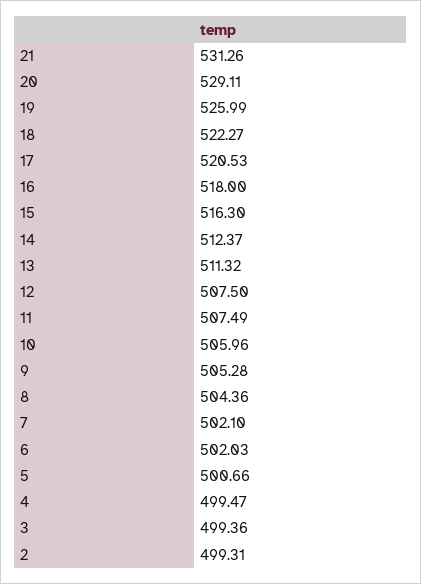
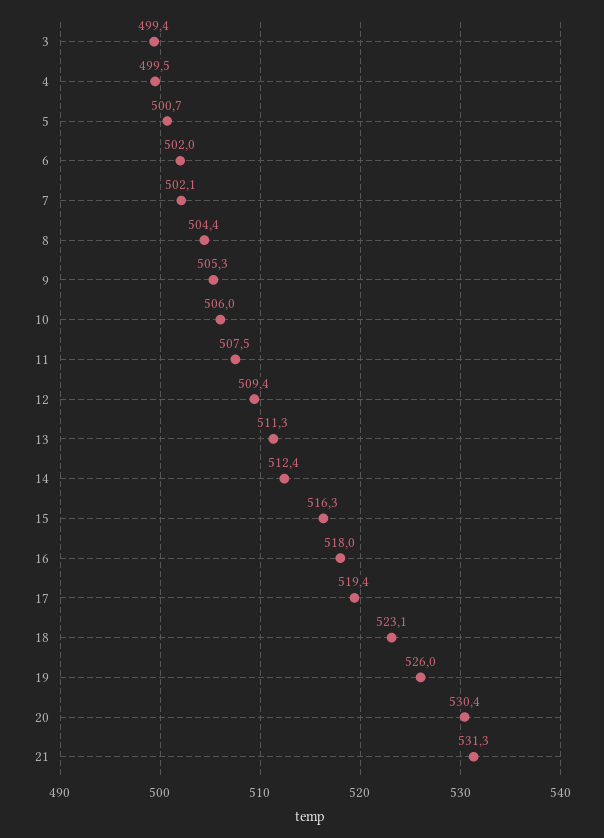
20: 529.11 -> 530.4
18: 522.27 -> 523.1
17: 520.53 -> 519.4
12: 507.5 -> 509.4
2: 499.31 -> none

